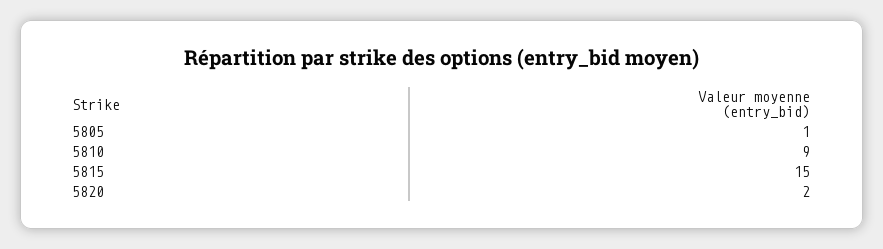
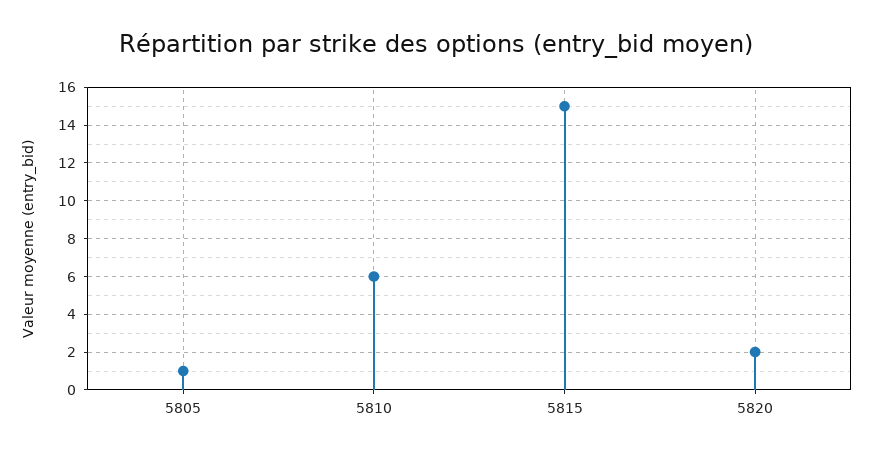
5810: 9 -> 6

